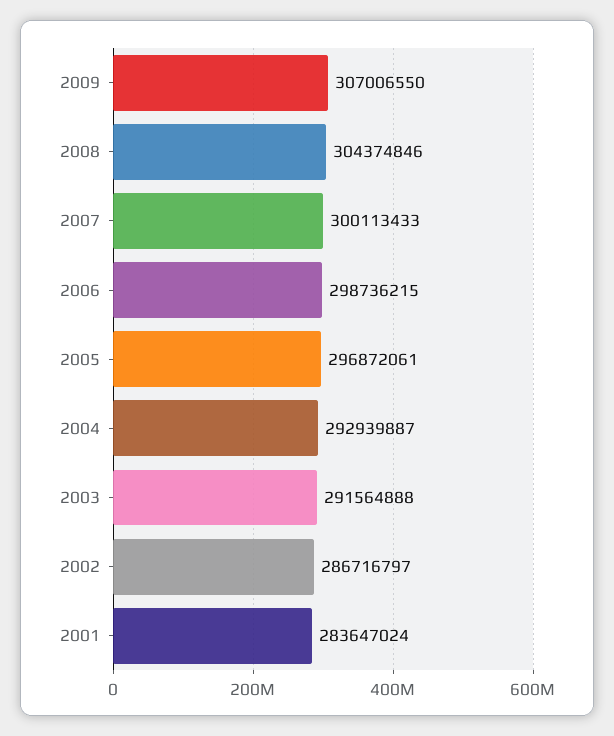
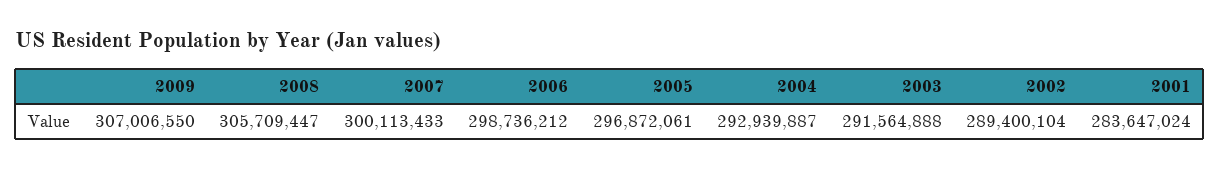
2008: 304374846 -> 305709447
2006: 298736215 -> 298736212
2002: 286716797 -> 289400104

